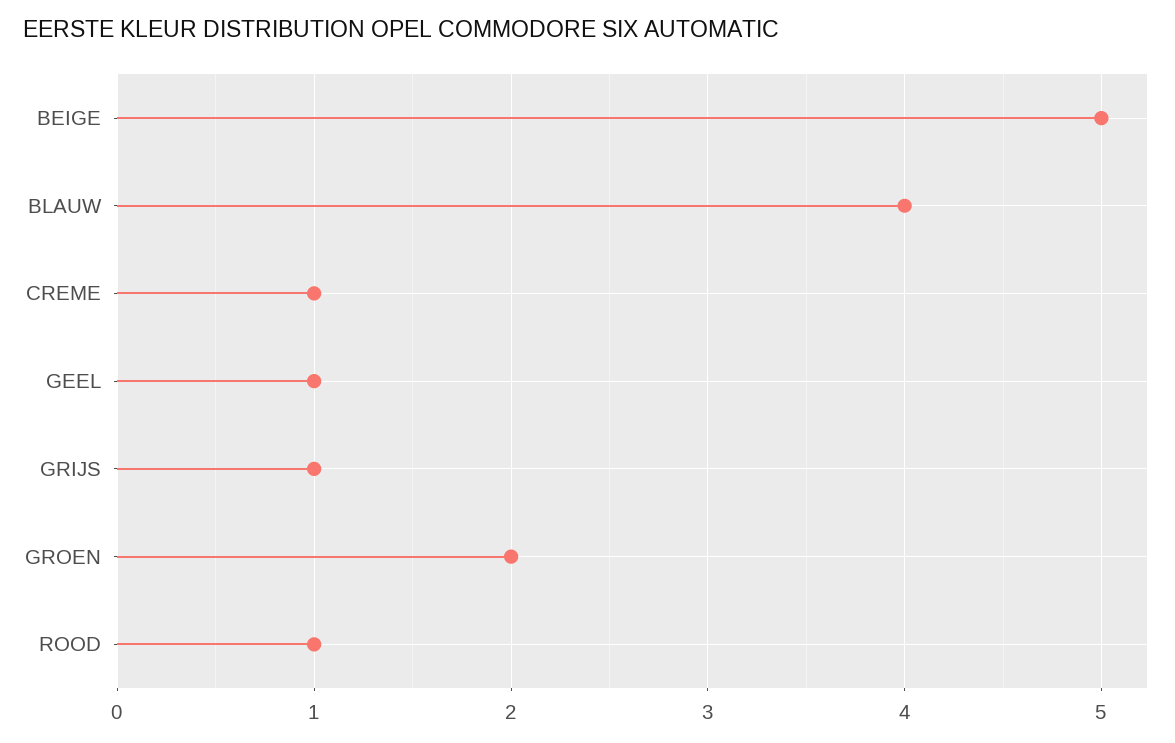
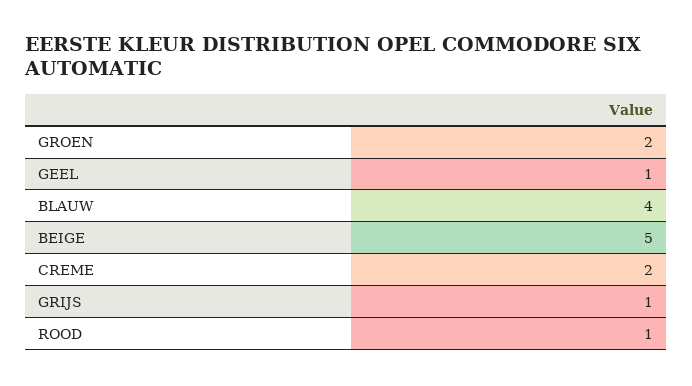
CREME: 1 -> 2

